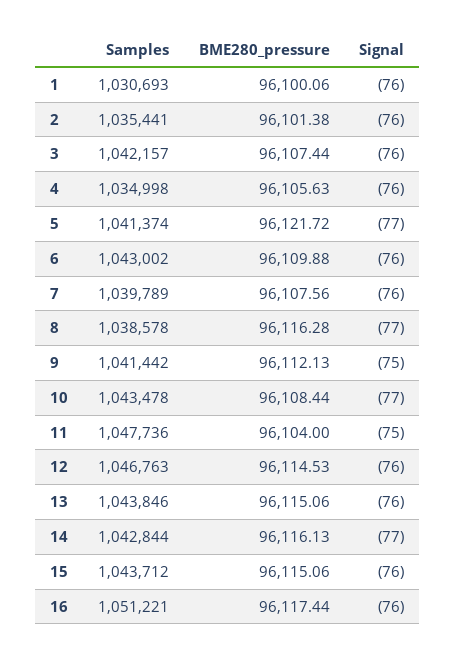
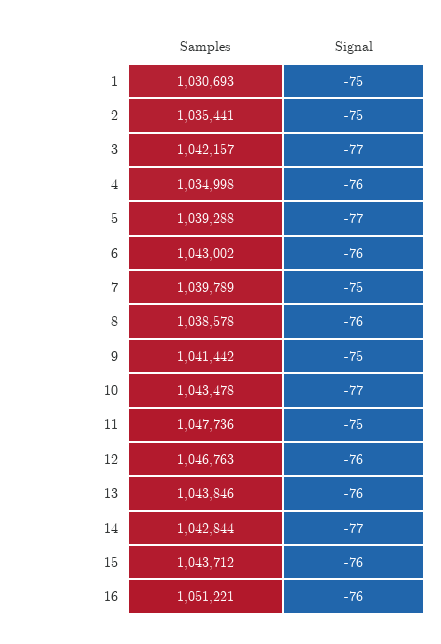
BME280_pressure, 1: 96100.06 -> none
Signal, 1: -76 -> -75
BME280_pressure, 2: 96101.38 -> none
Signal, 2: -76 -> -75
BME280_pressure, 3: 96107.44 -> none
Signal, 3: -76 -> -77
BME280_pressure, 4: 96105.63 -> none
Samples, 5: 1041374 -> 1039288
BME280_pressure, 5: 96121.72 -> none
BME280_pressure, 6: 96109.88 -> none
BME280_pressure, 7: 96107.56 -> none
Signal, 7: -76 -> -75
BME280_pressure, 8: 96116.28 -> none
Signal, 8: -77 -> -76
BME280_pressure, 9: 96112.13 -> none
BME280_pressure, 10: 96108.44 -> none
BME280_pressure, 11: 96104 -> none
BME280_pressure, 12: 96114.53 -> none
BME280_pressure, 13: 96115.06 -> none
BME280_pressure, 14: 96116.13 -> none
BME280_pressure, 15: 96115.06 -> none
BME280_pressure, 16: 96117.44 -> none

